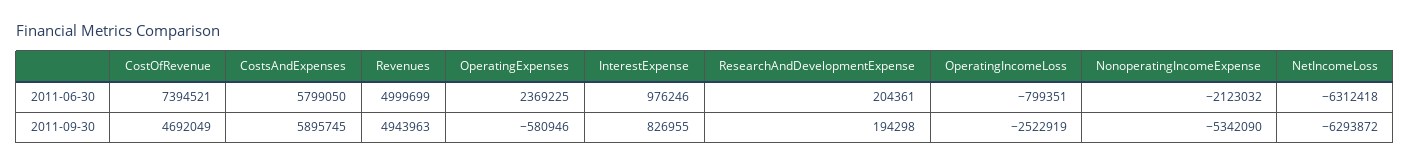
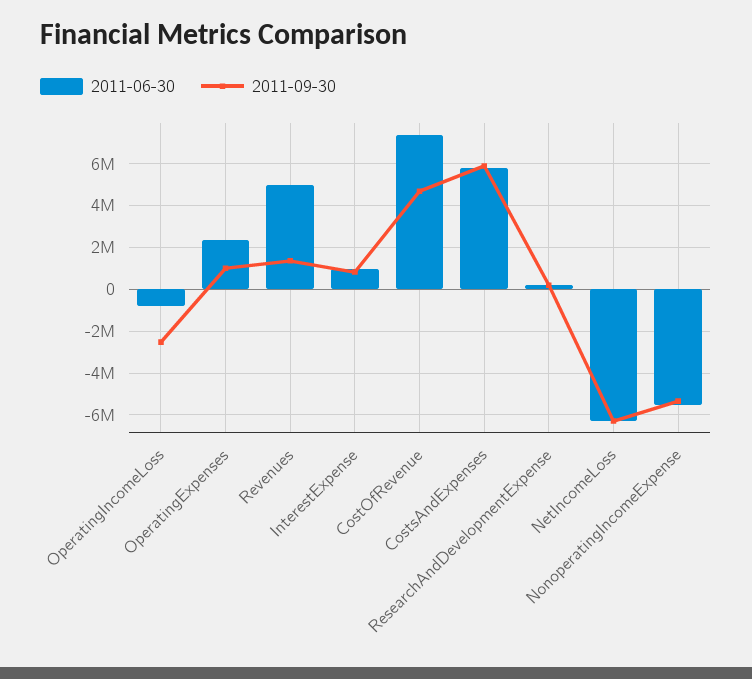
2011-06-30, NonoperatingIncomeExpense: -2123032 -> -5500000
2011-09-30, Revenues: 4943963 -> 1500000
2011-09-30, OperatingExpenses: -580946 -> 1000000

